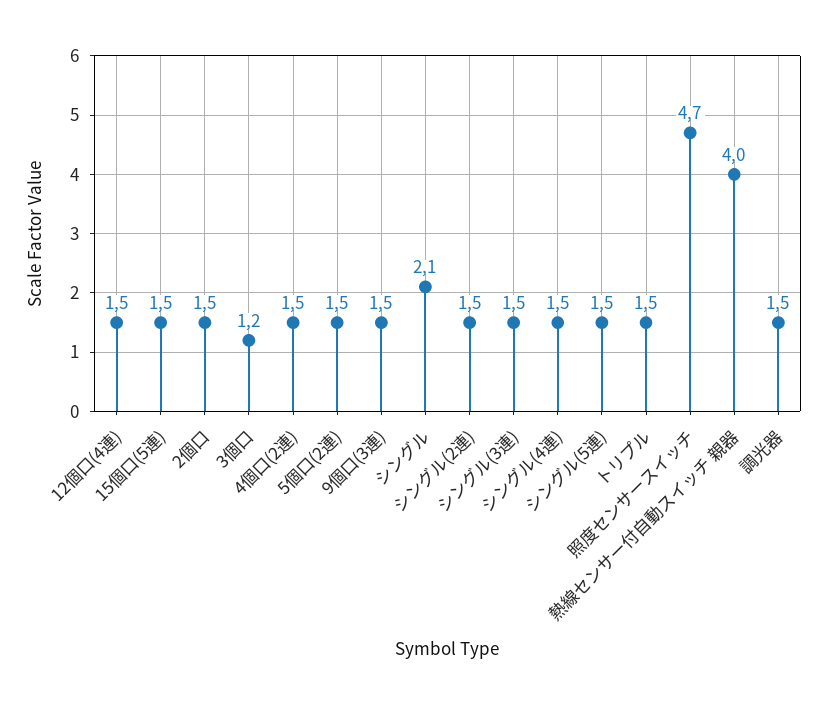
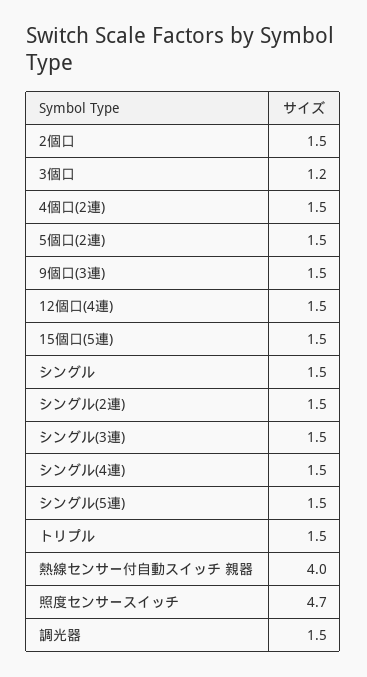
シングル: 2.1 -> 1.5

